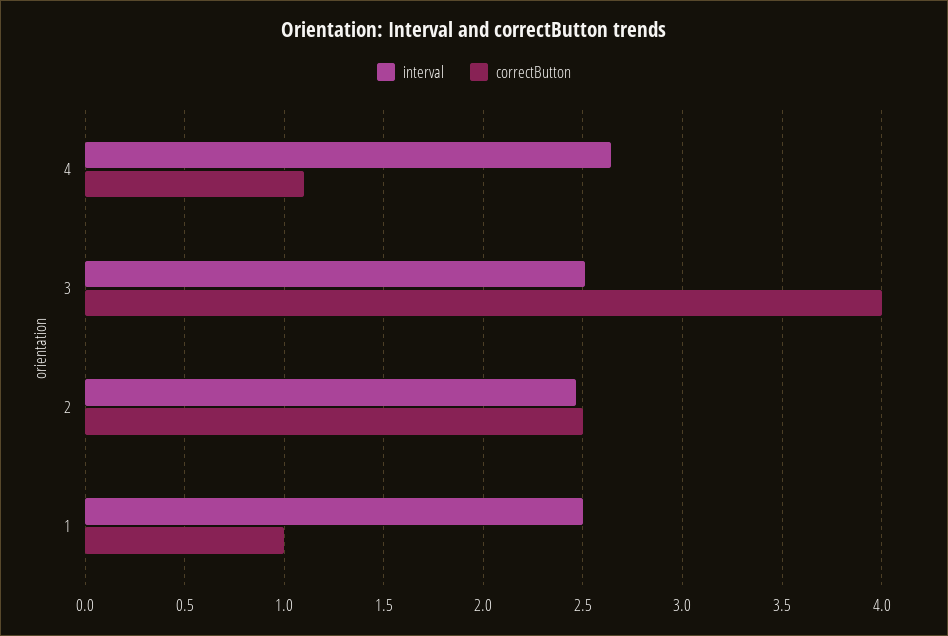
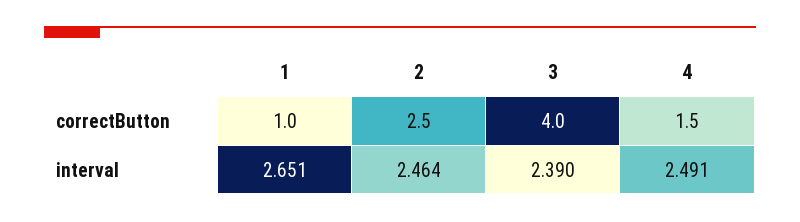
interval, 4: 2.65 -> 2.491
correctButton, 4: 1.1 -> 1.5
interval, 3: 2.5 -> 2.39
interval, 1: 2.5 -> 2.651

